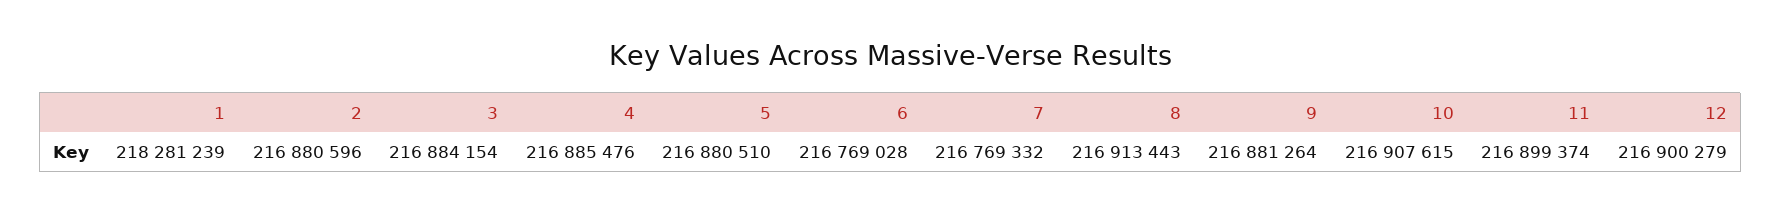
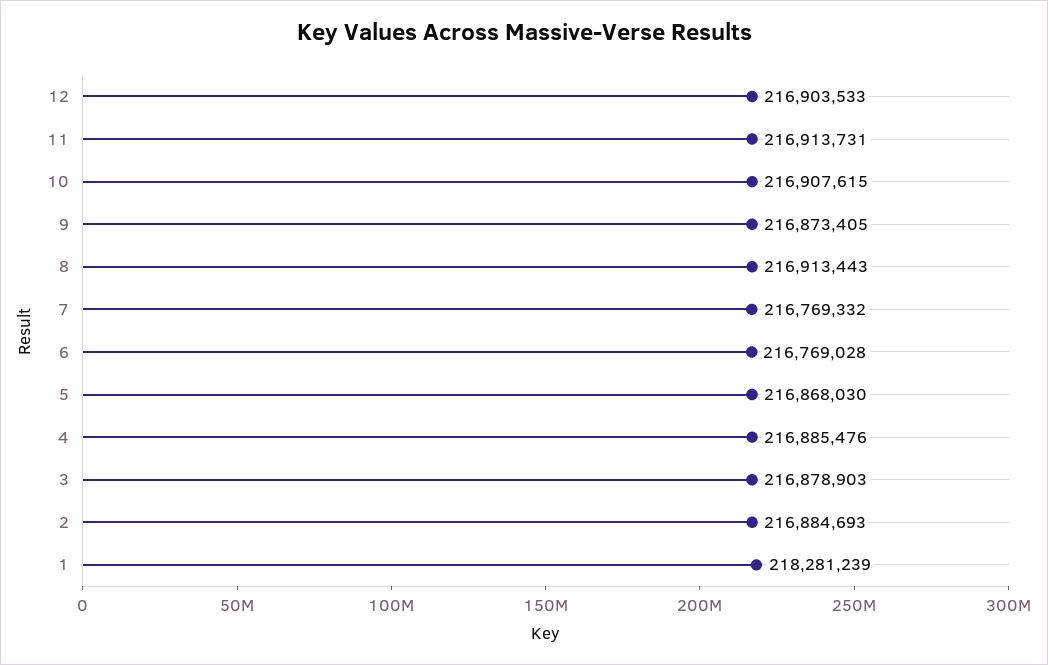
2: 216880596 -> 216884693
3: 216884154 -> 216878903
5: 216880510 -> 216868030
9: 216881264 -> 216873405
11: 216899374 -> 216913731
12: 216900279 -> 216903533

